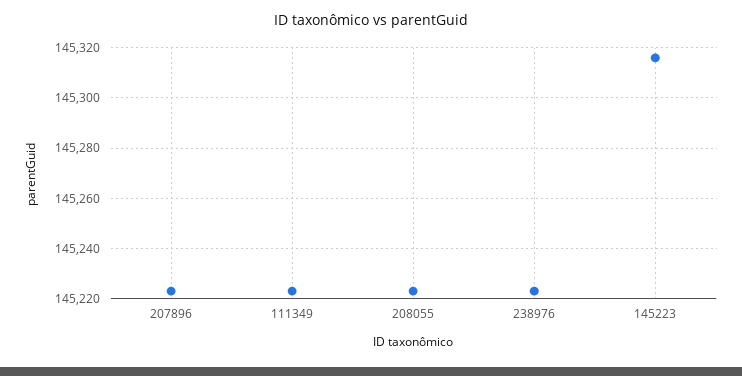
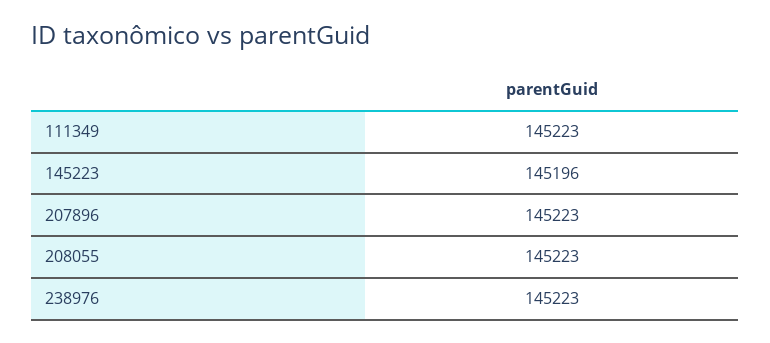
145223: 145315 -> 145196

